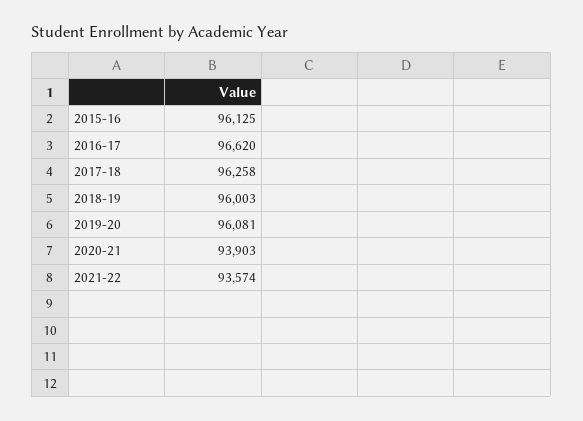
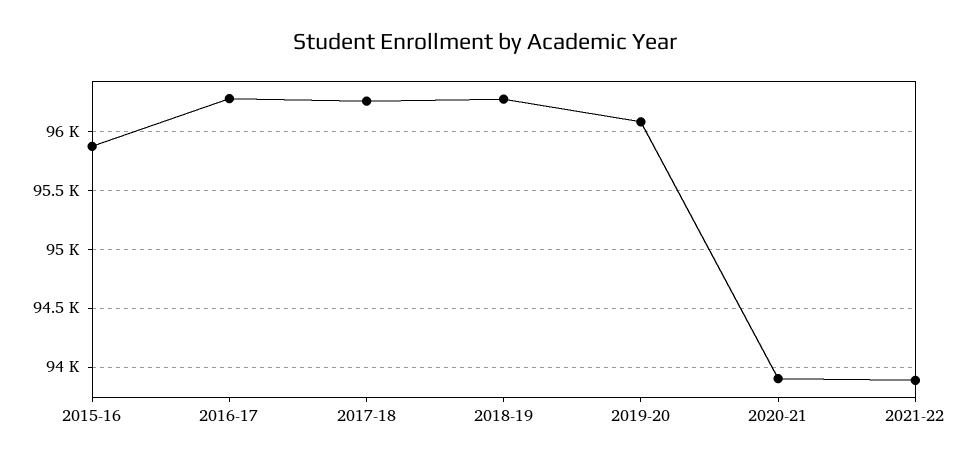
2015-16: 96125 -> 95900
2016-17: 96620 -> 96300
2018-19: 96003 -> 96300
2021-22: 93574 -> 93900

